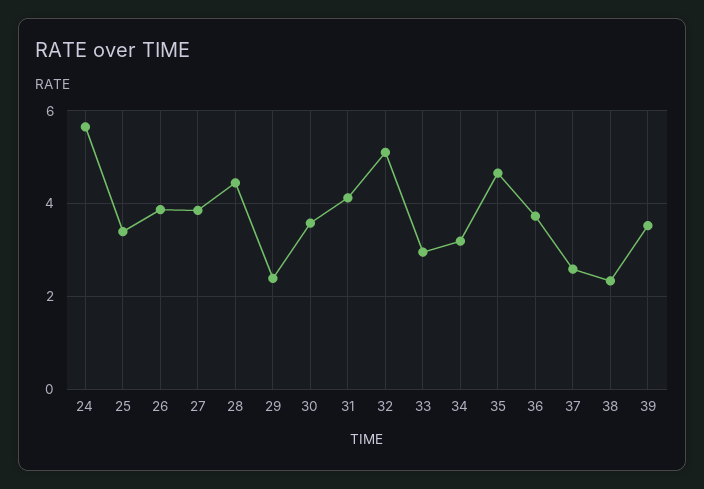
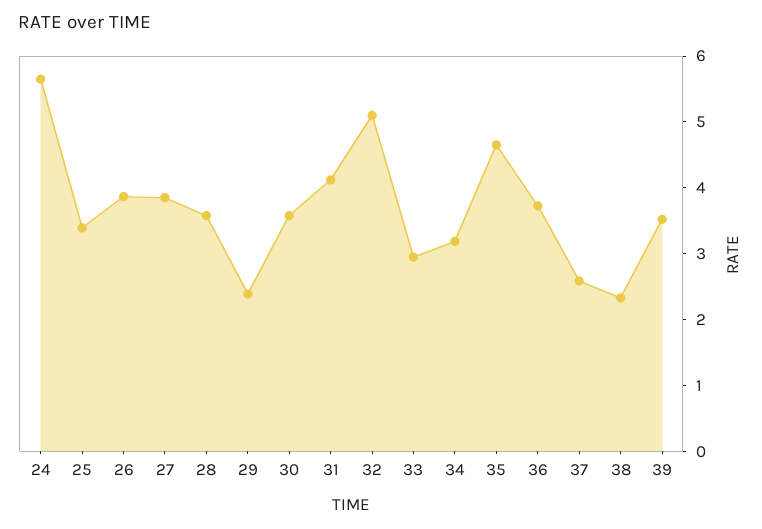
28: 4.4 -> 3.6

